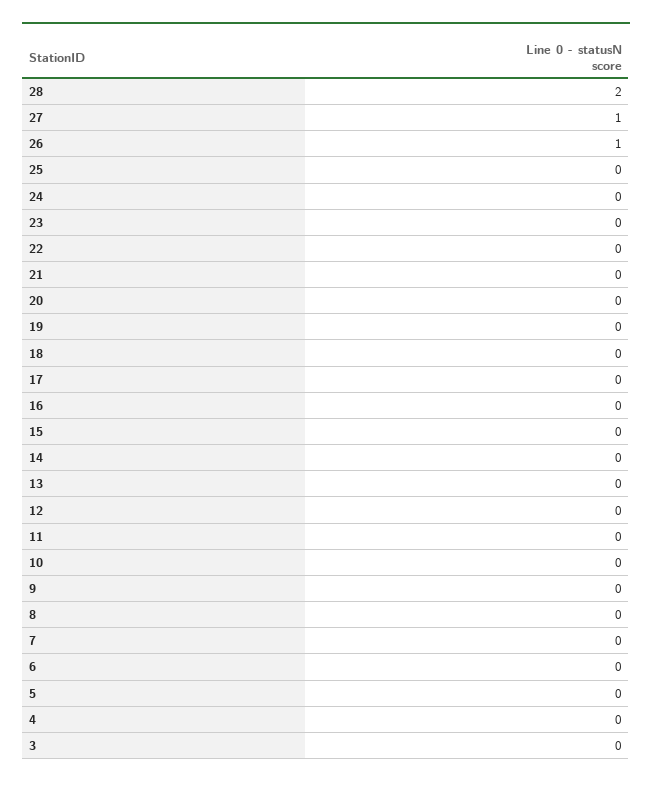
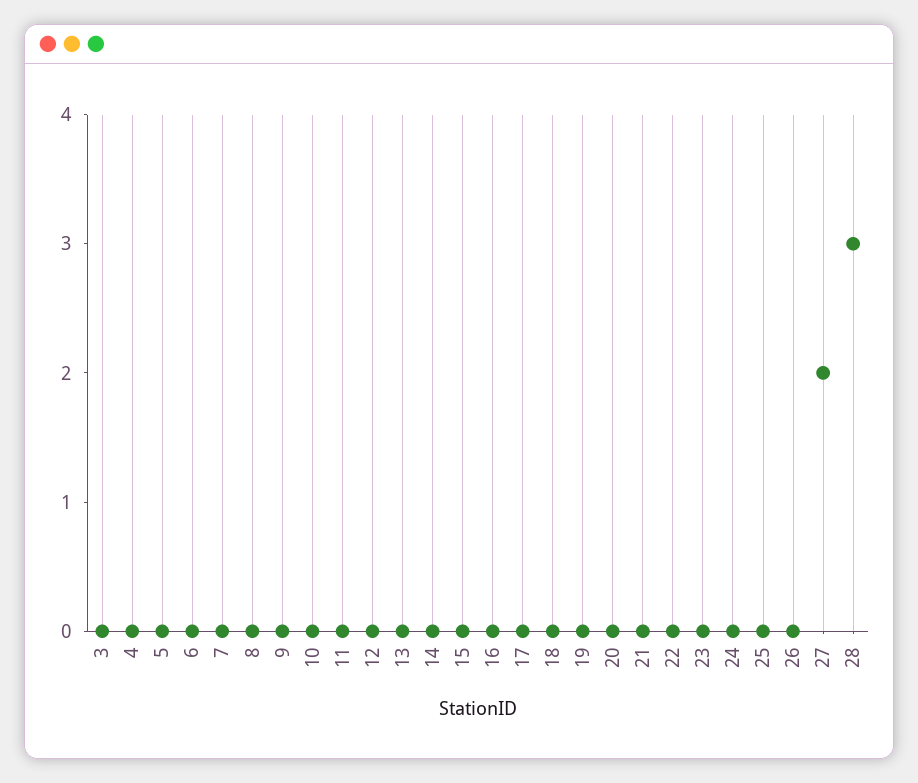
28: 2 -> 3
27: 1 -> 2
26: 1 -> 0

